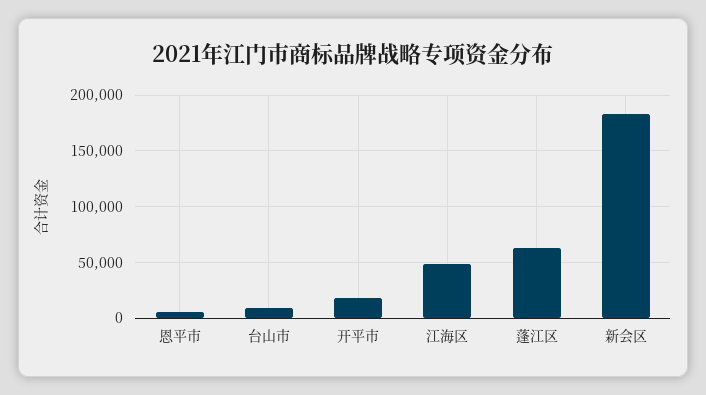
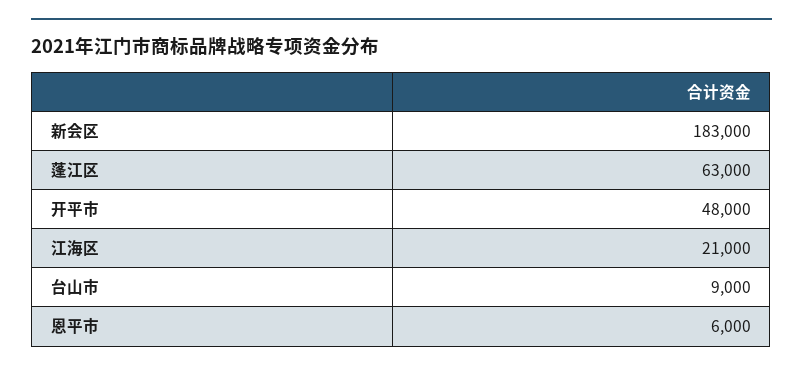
开平市: 20000 -> 48000
江海区: 50000 -> 21000

